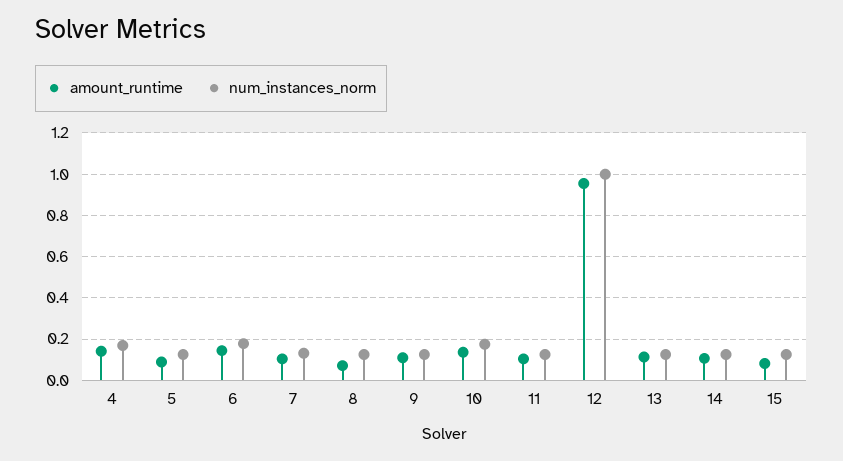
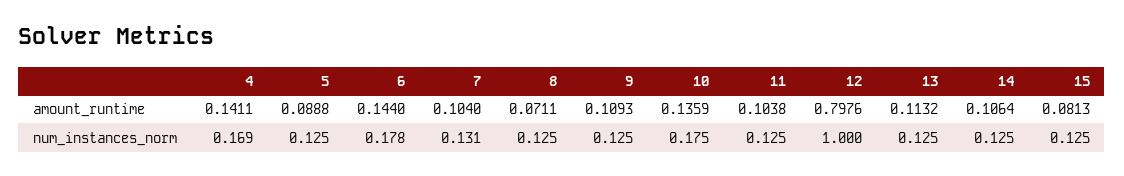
amount_runtime, 12: 0.95 -> 0.7976

